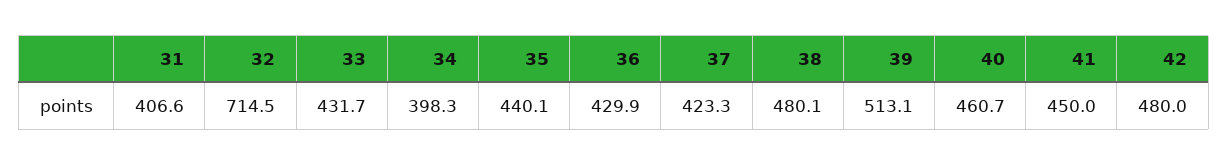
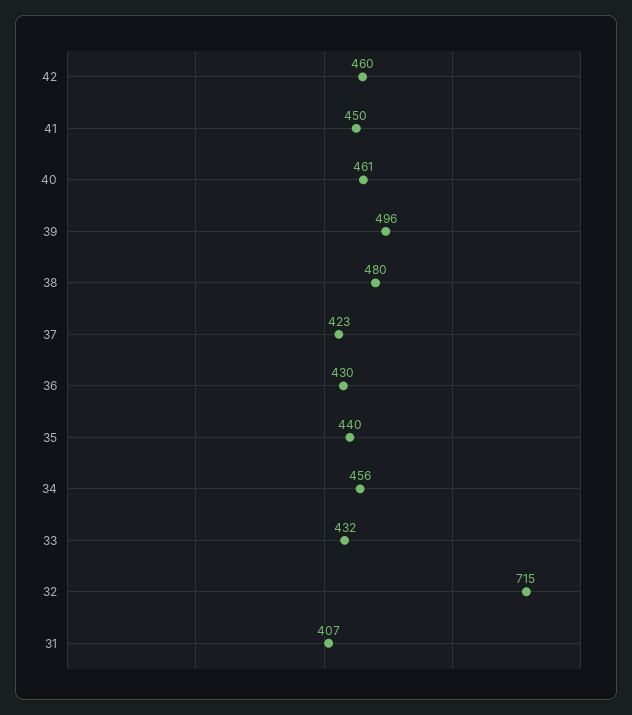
34: 398.3 -> 456
39: 513.1 -> 496
42: 480 -> 460

